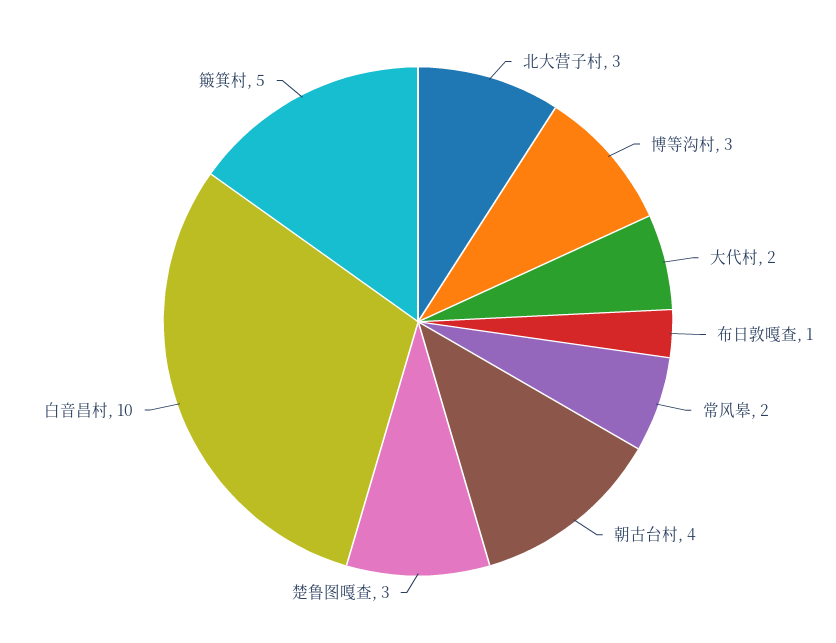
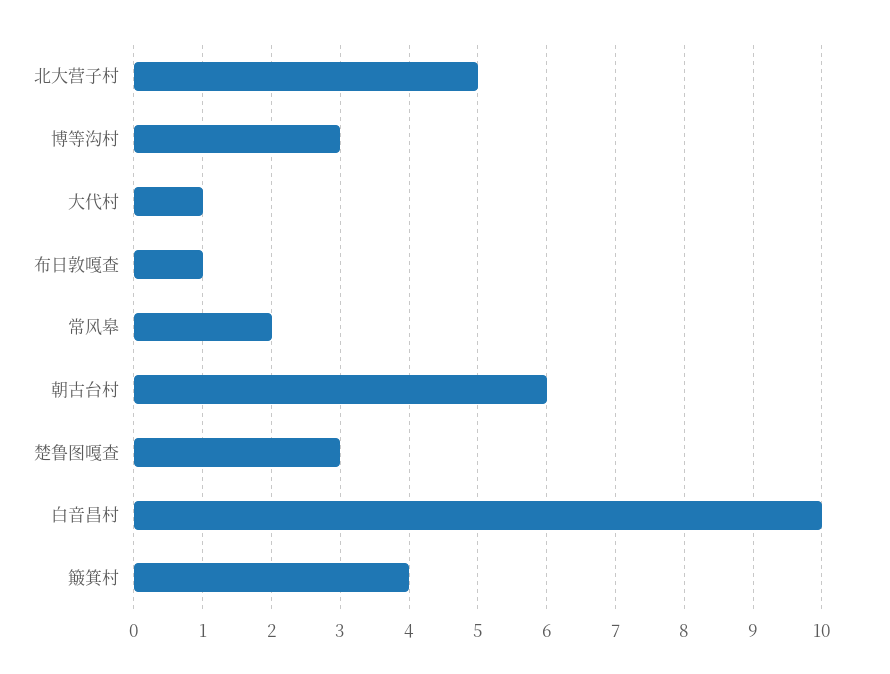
北大营子村: 3 -> 5
大代村: 2 -> 1
朝古台村: 4 -> 6
簸箕村: 5 -> 4

